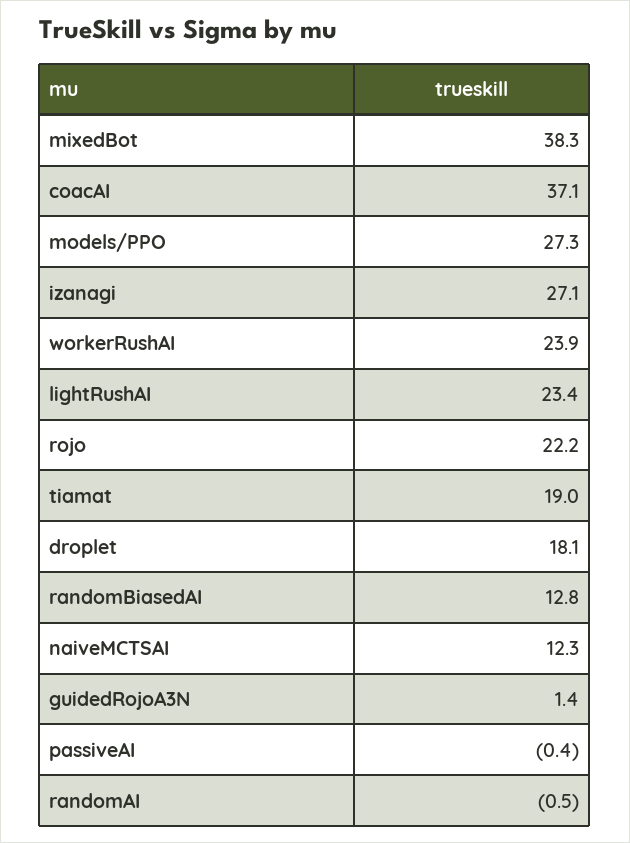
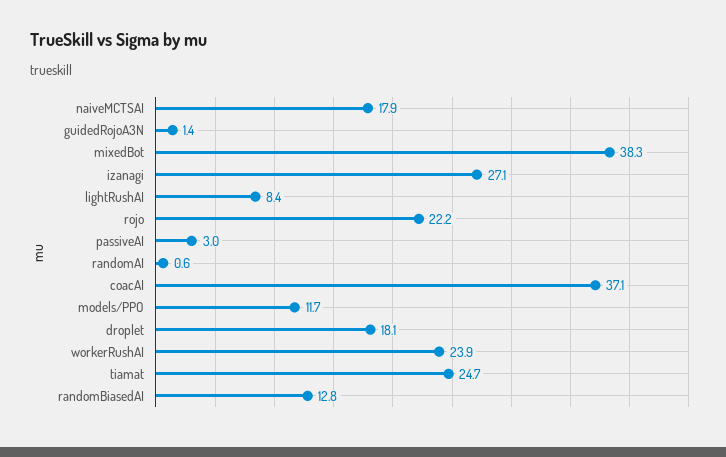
models/PPO: 27.3 -> 11.7
lightRushAI: 23.4 -> 8.4
tiamat: 19 -> 24.7
naiveMCTSAI: 12.3 -> 17.9
passiveAI: -0.4 -> 3
randomAI: -0.5 -> 0.6

